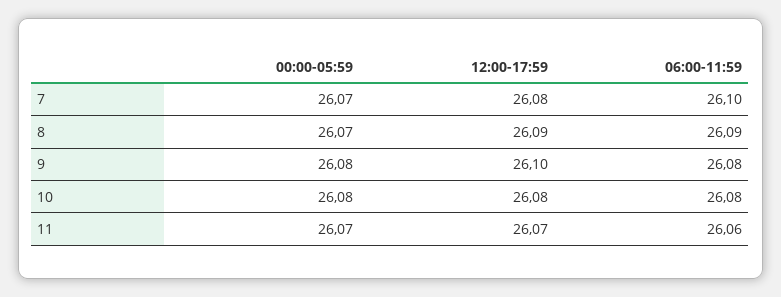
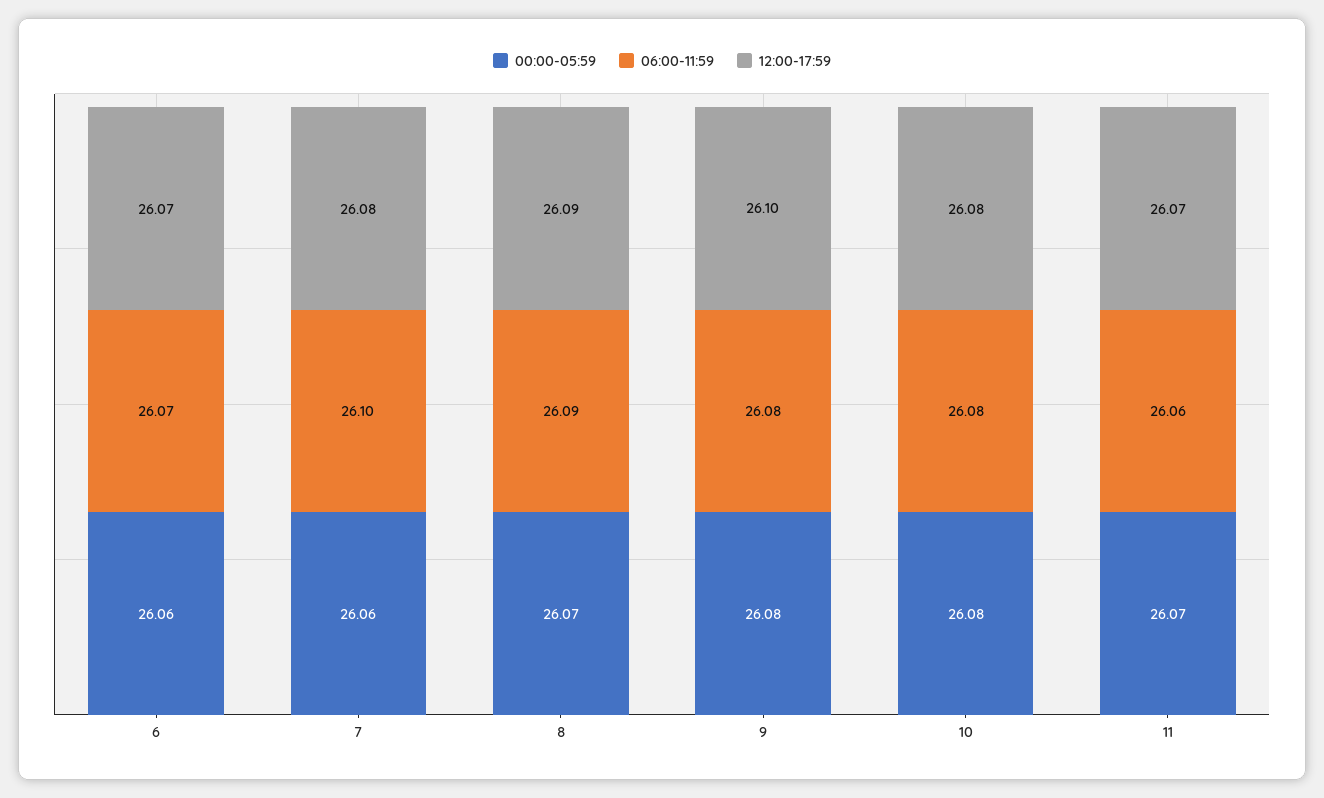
00:00-05:59, 7: 26.07 -> 26.06
00:00-05:59, 6: none -> 26.06
06:00-11:59, 6: none -> 26.07
12:00-17:59, 6: none -> 26.07

